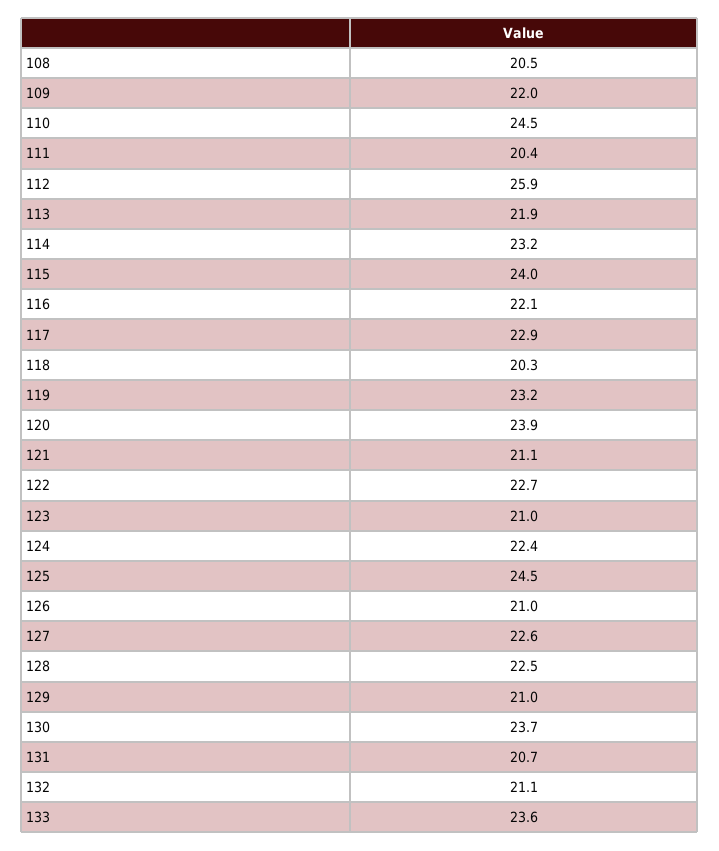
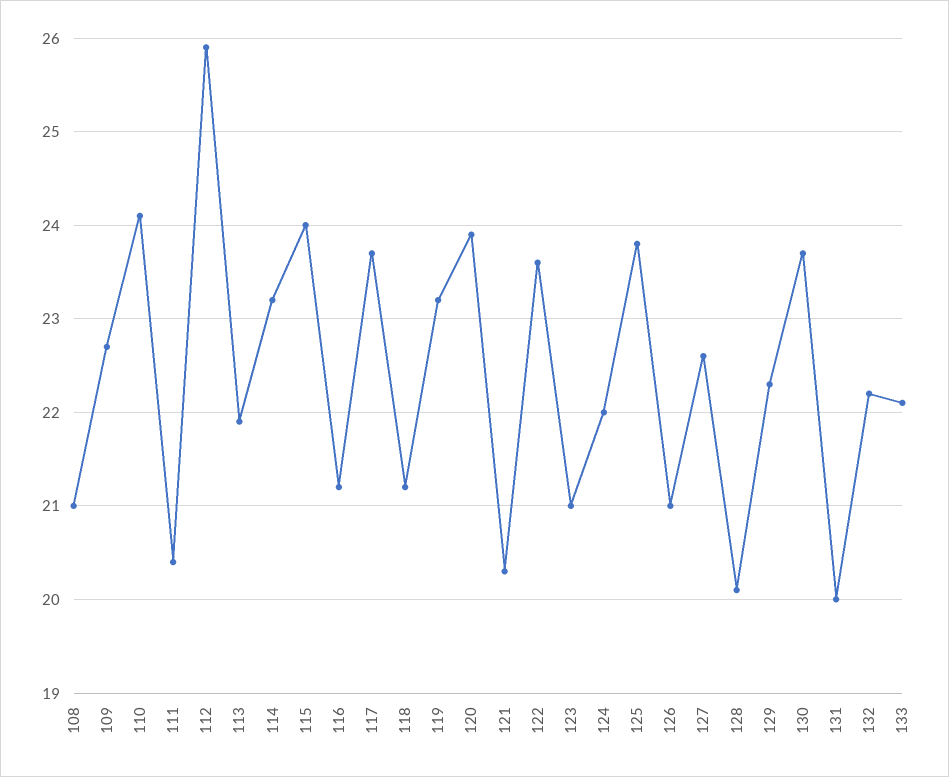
108: 20.5 -> 21
109: 22 -> 22.7
110: 24.5 -> 24.1
116: 22.1 -> 21.2
117: 22.9 -> 23.7
118: 20.3 -> 21.2
121: 21.1 -> 20.3
122: 22.7 -> 23.6
124: 22.4 -> 22
125: 24.5 -> 23.8
128: 22.5 -> 20.1
129: 21 -> 22.3
131: 20.7 -> 20
132: 21.1 -> 22.2
133: 23.6 -> 22.1

